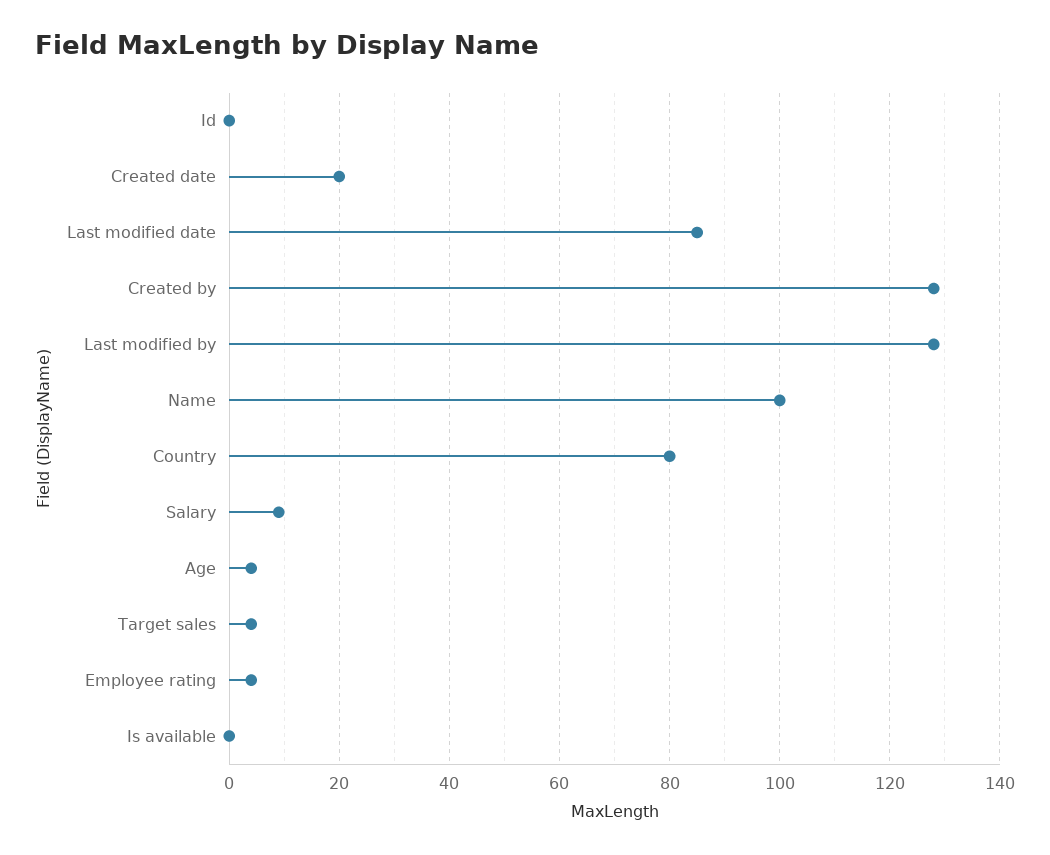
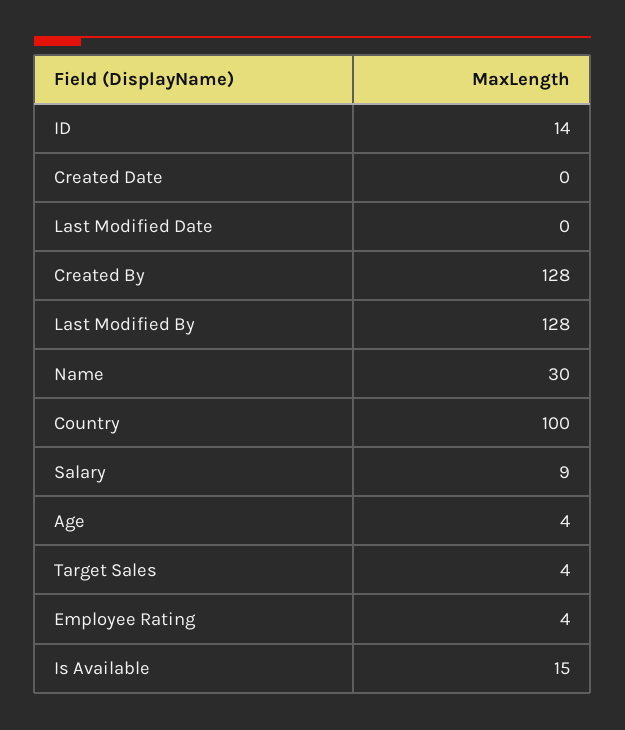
Id: 0 -> 14
Created date: 20 -> 0
Last modified date: 85 -> 0
Name: 100 -> 30
Country: 80 -> 100
Is available: 0 -> 15

